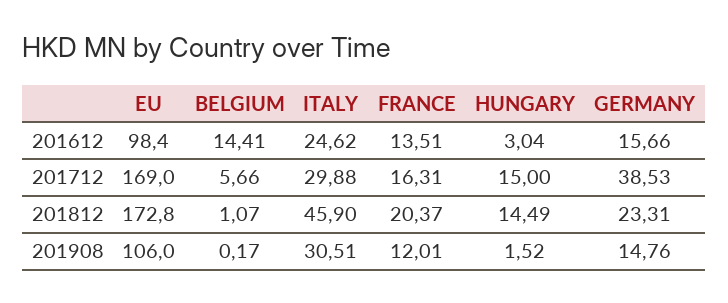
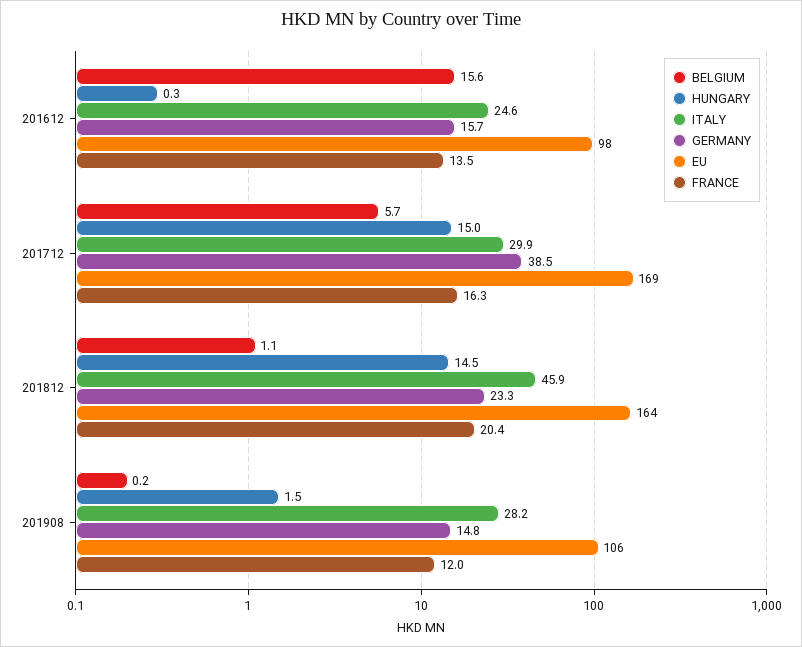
BELGIUM, 201612: 14.41 -> 15.6
HUNGARY, 201612: 3.04 -> 0.3
EU, 201812: 172.8 -> 164
ITALY, 201908: 30.51 -> 28.2

